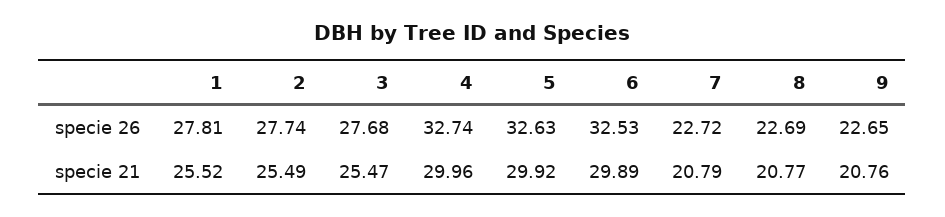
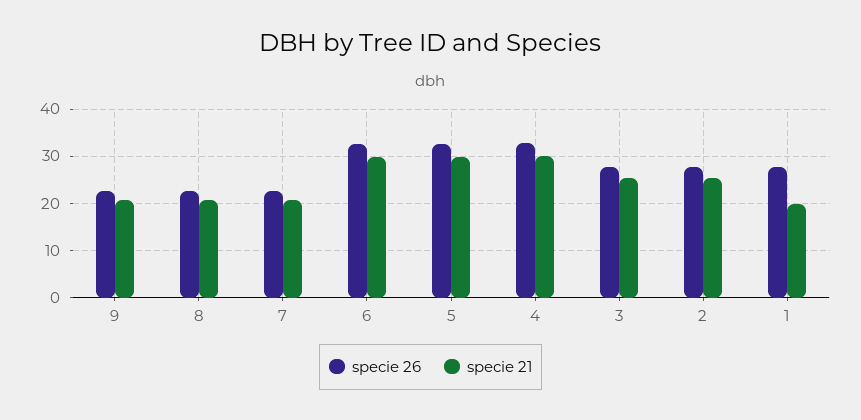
specie 21, 1: 25.52 -> 20

